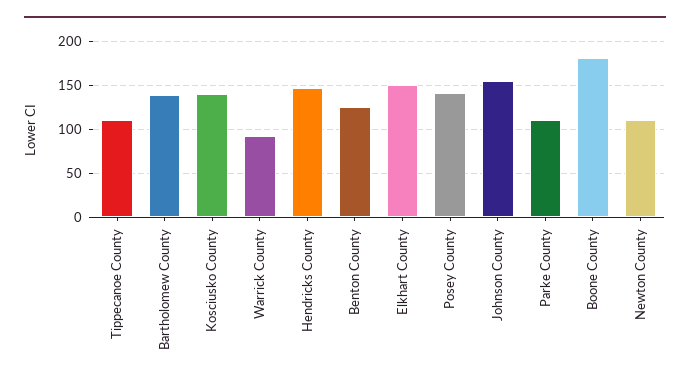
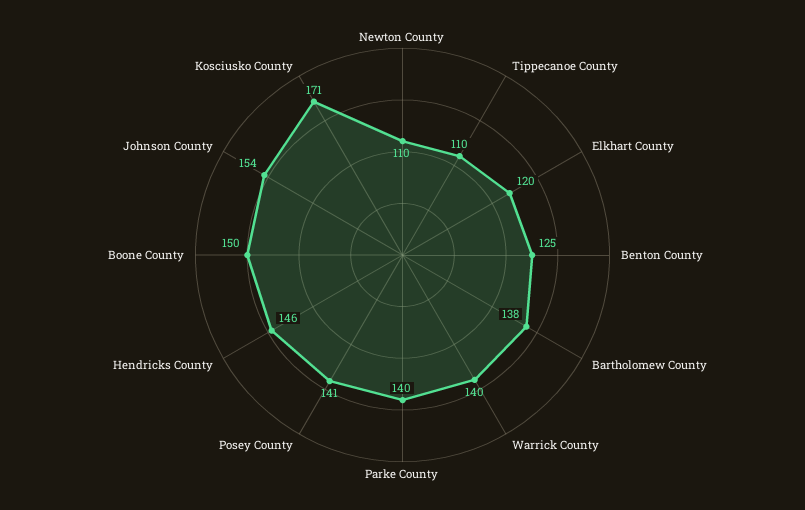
Kosciusko County: 140 -> 171
Warrick County: 90 -> 140
Elkhart County: 150 -> 120
Parke County: 110 -> 140
Boone County: 180 -> 150

